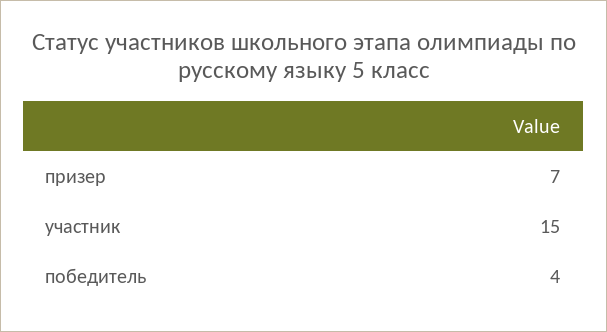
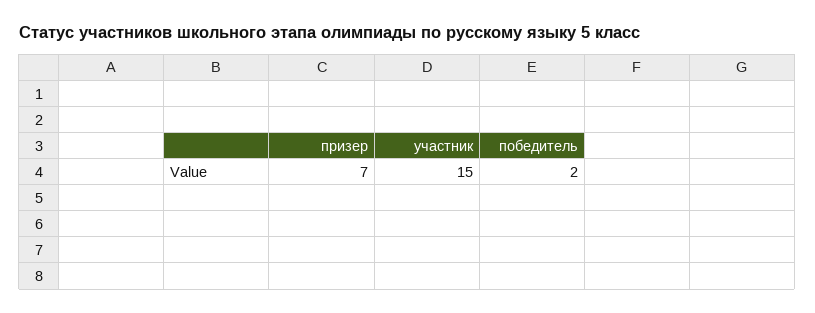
победитель: 4 -> 2

